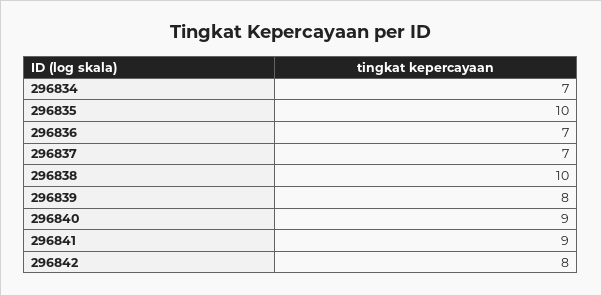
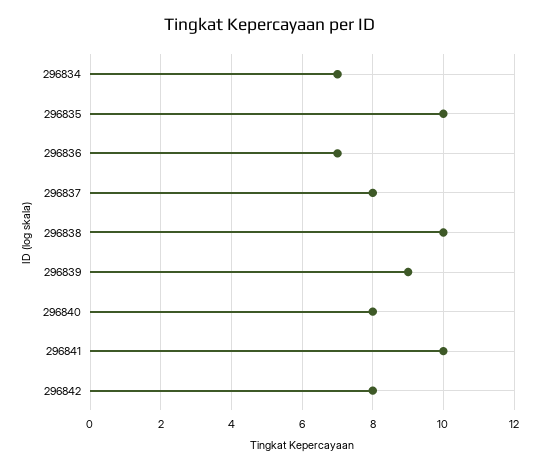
296837: 7 -> 8
296839: 8 -> 9
296840: 9 -> 8
296841: 9 -> 10

